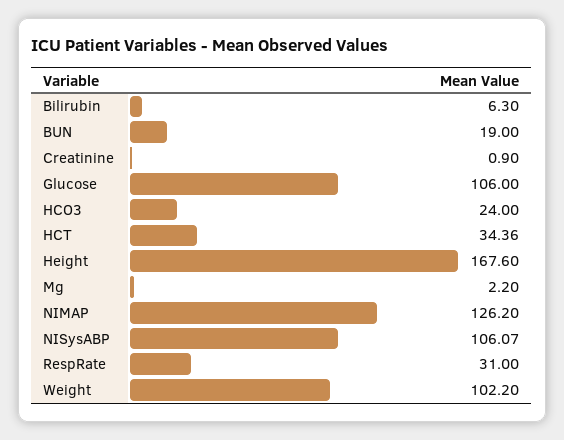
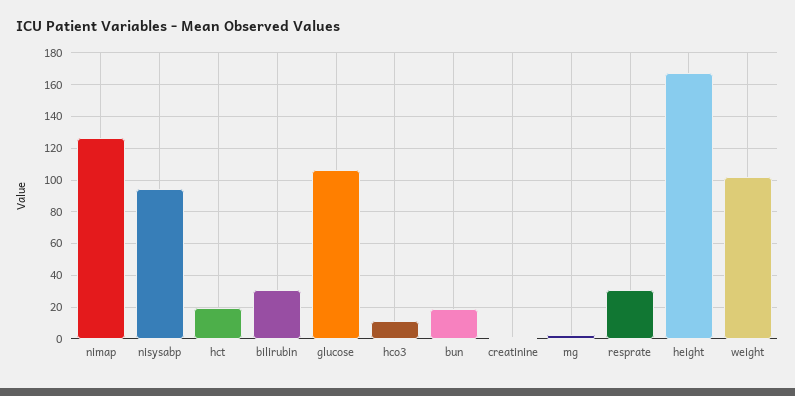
Bilirubin: 6.3 -> 30
HCO3: 24 -> 10
HCT: 34.36 -> 20
NISysABP: 106.07 -> 95

